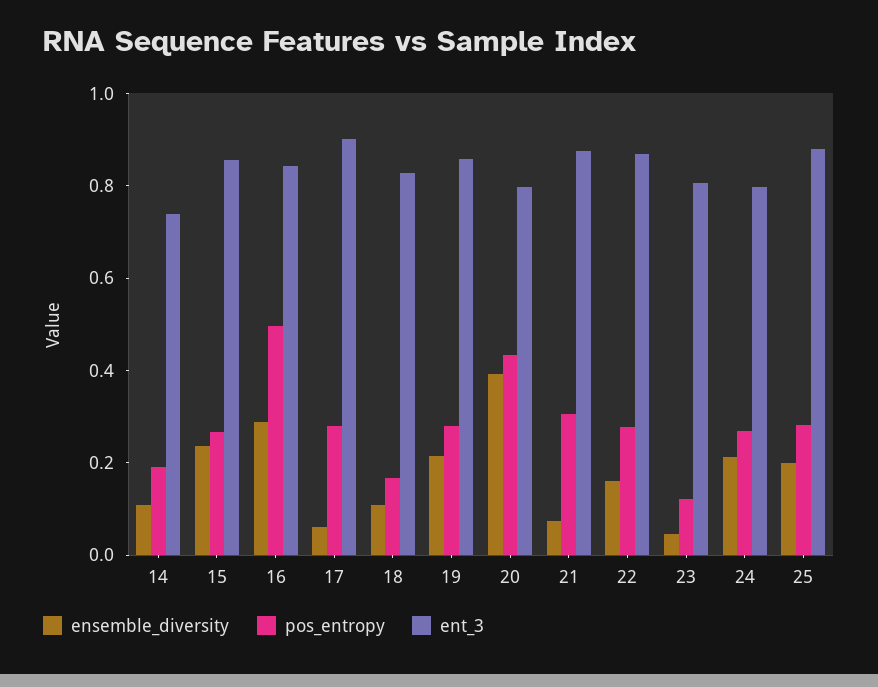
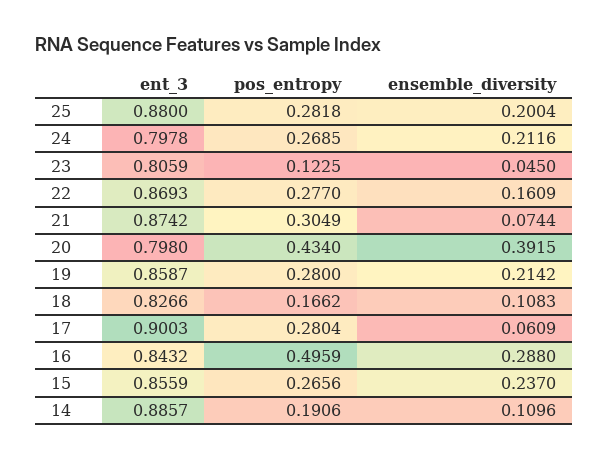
ent_3, 14: 0.75 -> 0.8857

